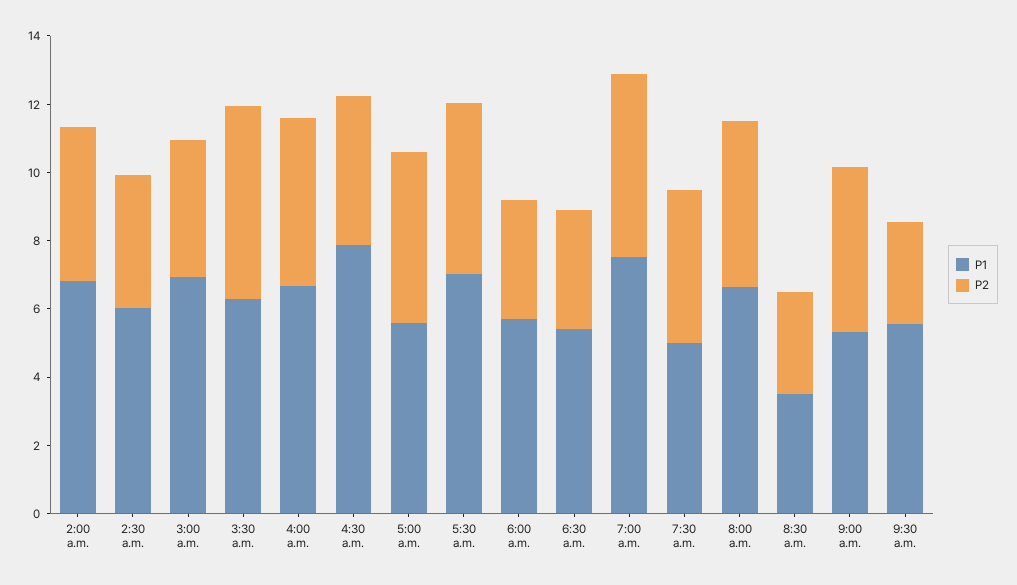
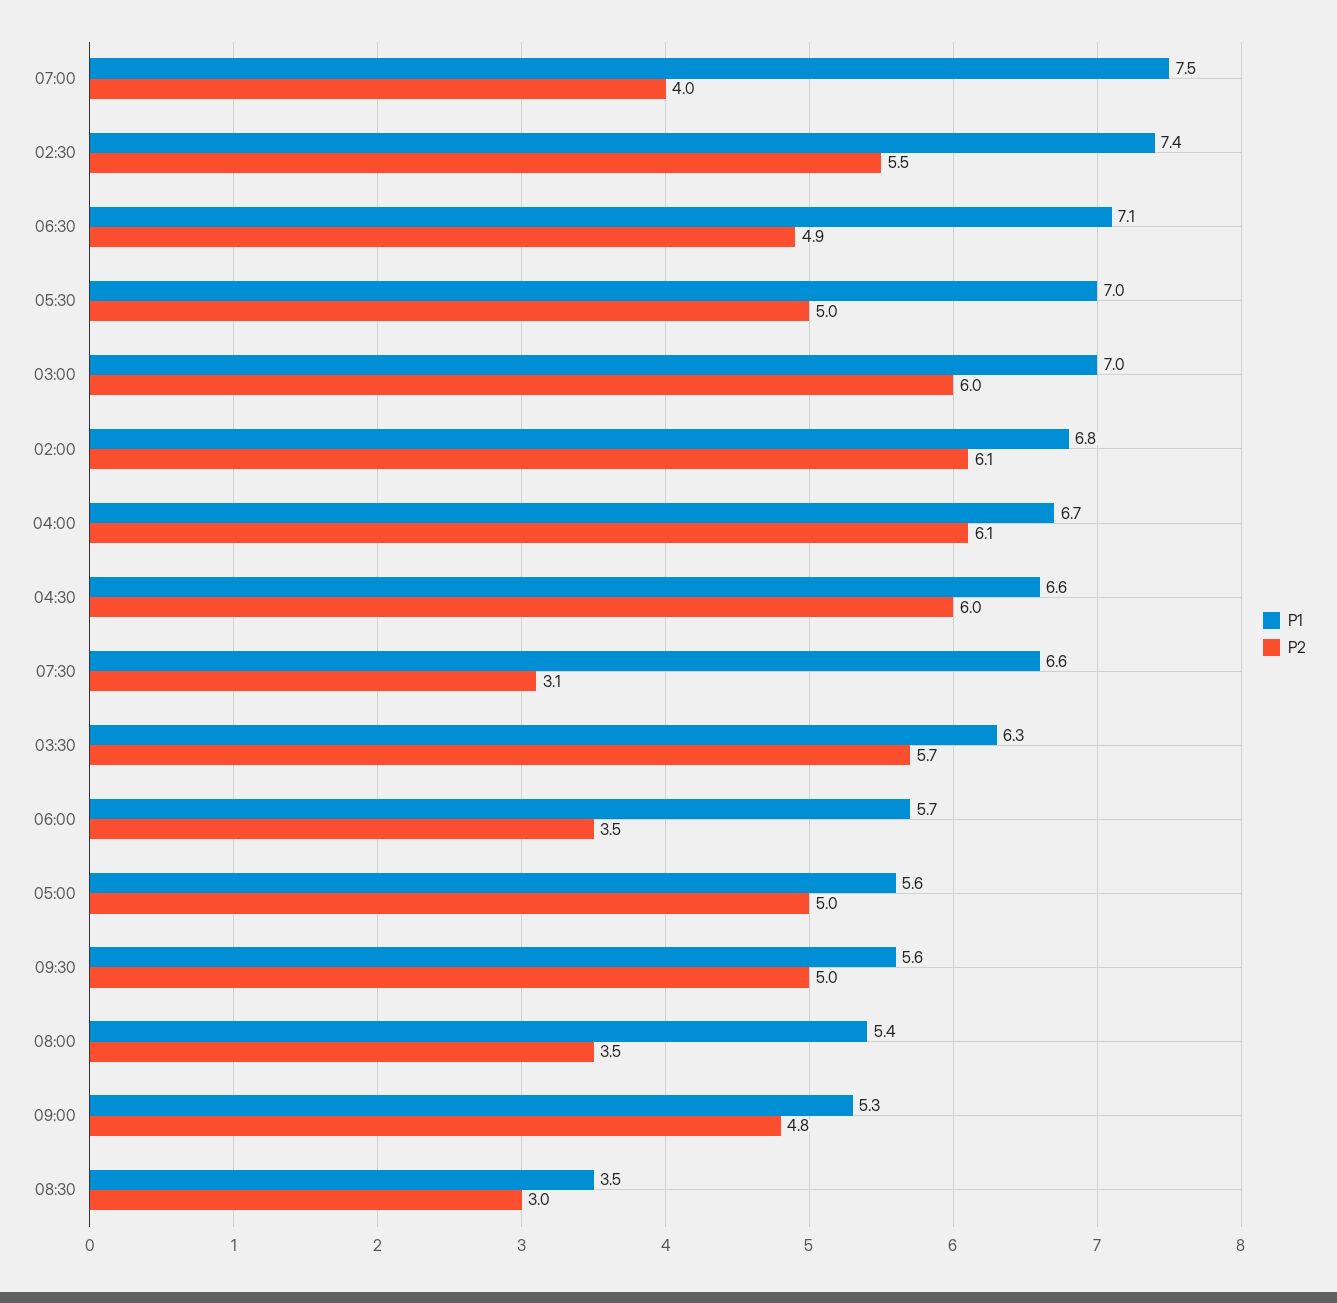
P2, 2:00 a.m.: 4.5 -> 6.1
P1, 2:30 a.m.: 6 -> 7.4
P2, 2:30 a.m.: 4 -> 5.5
P2, 3:00 a.m.: 4 -> 6
P2, 4:00 a.m.: 5 -> 6.1
P1, 4:30 a.m.: 8 -> 6.6
P2, 4:30 a.m.: 4.5 -> 6
P1, 6:30 a.m.: 5.5 -> 7.1
P2, 6:30 a.m.: 3.5 -> 4.9
P2, 7:00 a.m.: 5.5 -> 4
P1, 7:30 a.m.: 5 -> 6.6
P2, 7:30 a.m.: 4.5 -> 3.1
P1, 8:00 a.m.: 6.5 -> 5.4
P2, 8:00 a.m.: 5 -> 3.5
P2, 9:30 a.m.: 3 -> 5

